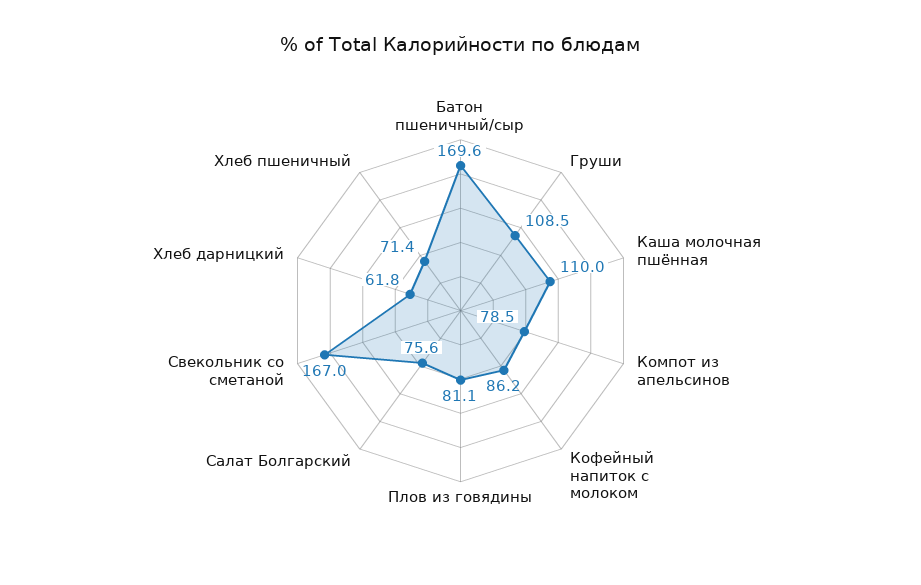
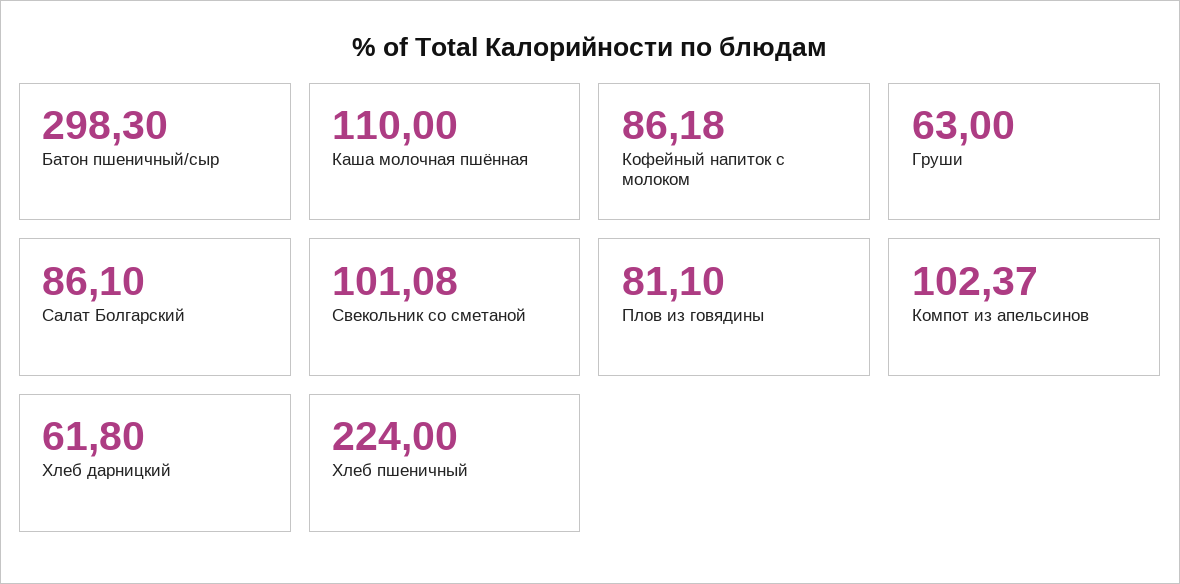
Батон пшеничный/сыр: 169.6 -> 298.3
Груши: 108.5 -> 63
Компот из апельсинов: 78.5 -> 102.37
Салат Болгарский: 75.6 -> 86.1
Свекольник со сметаной: 167 -> 101.08
Хлеб пшеничный: 71.4 -> 224

